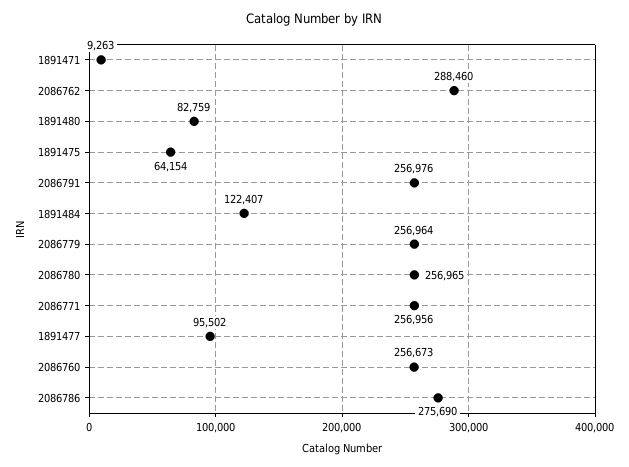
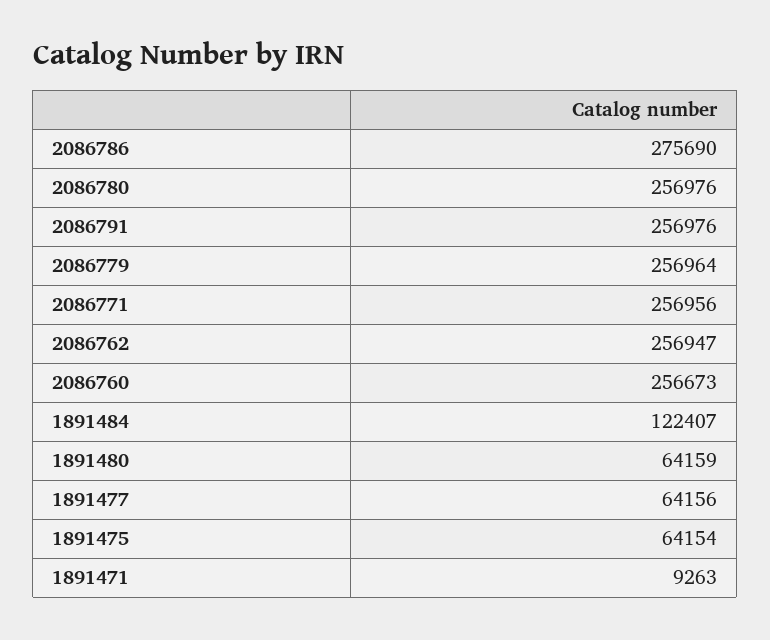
2086762: 288460 -> 256947
1891480: 82759 -> 64159
2086780: 256965 -> 256976
1891477: 95502 -> 64156

